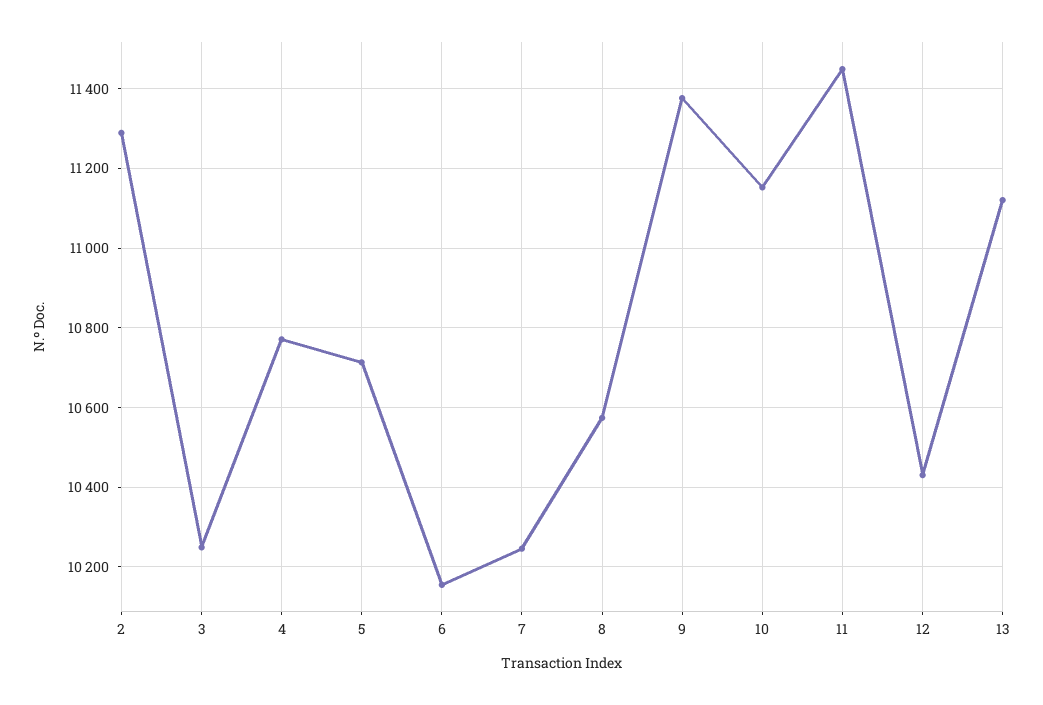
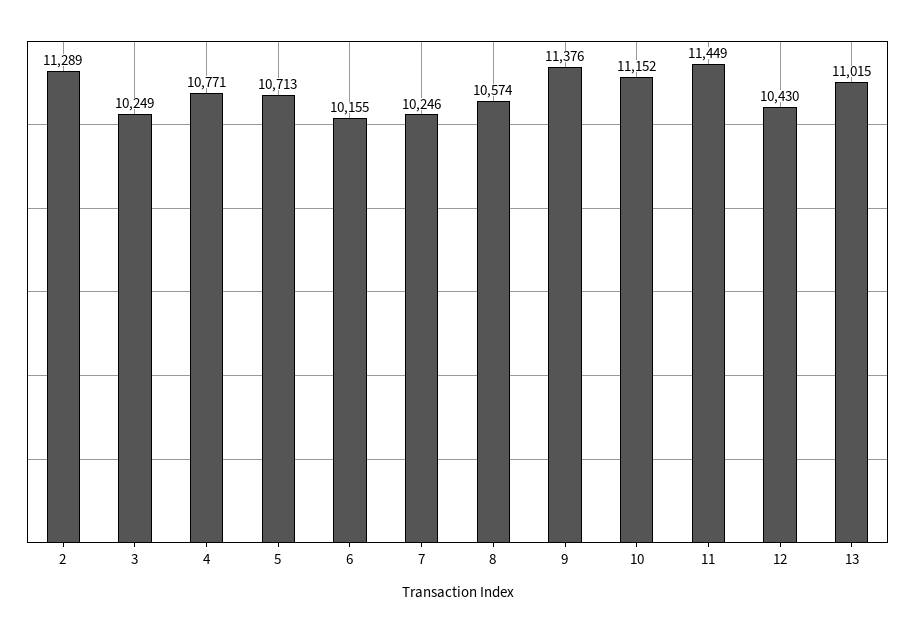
13: 11120 -> 11015

